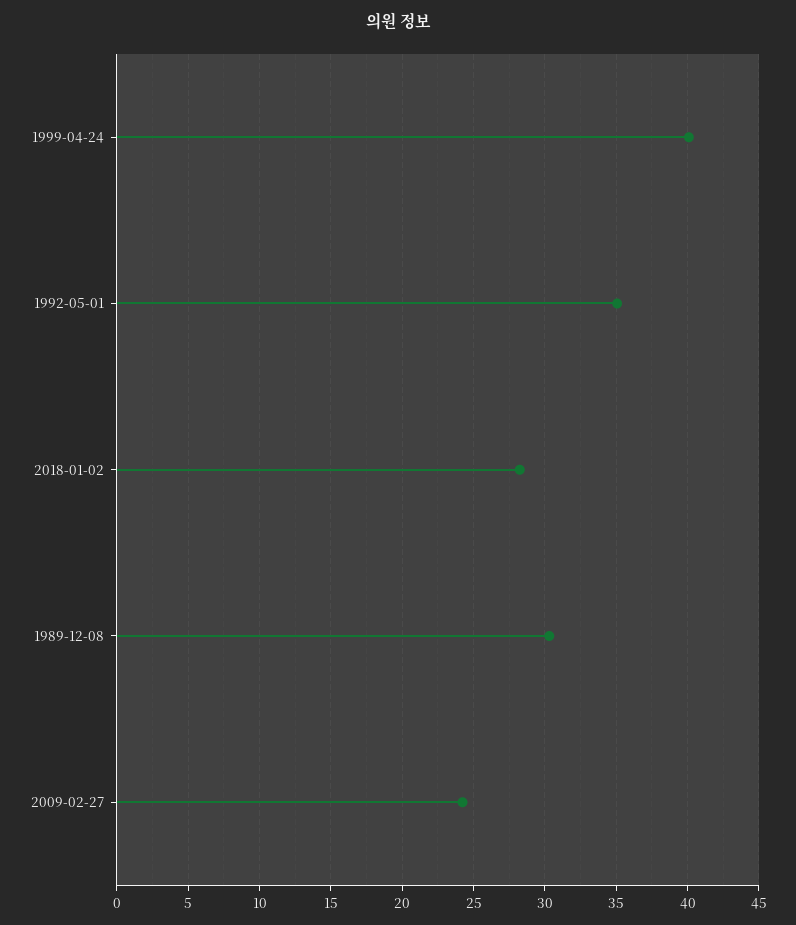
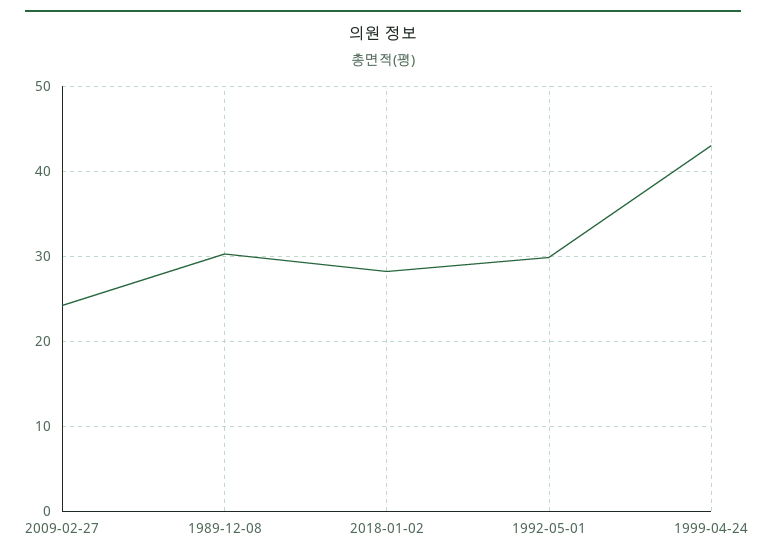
1999-04-24: 40 -> 43
1992-05-01: 35 -> 30

